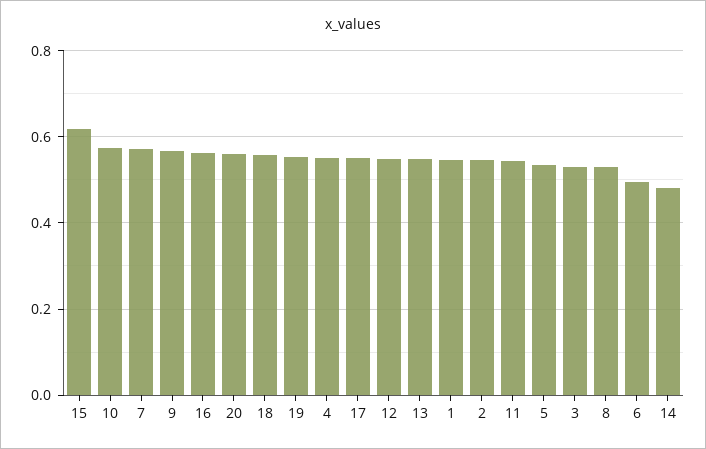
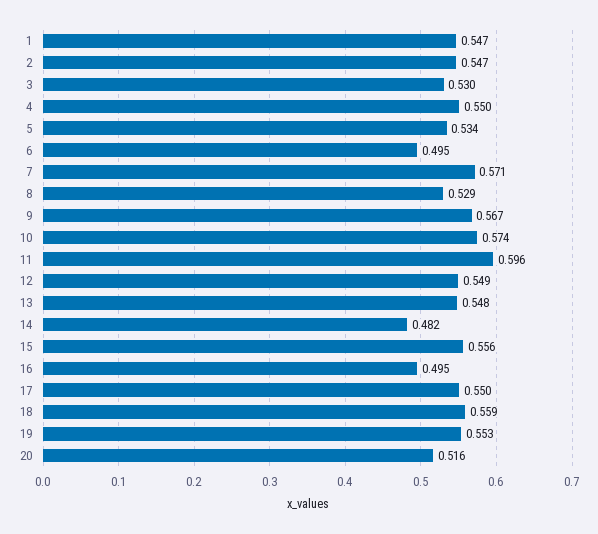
15: 0.62 -> 0.556
16: 0.56 -> 0.495
20: 0.56 -> 0.516
11: 0.54 -> 0.596

